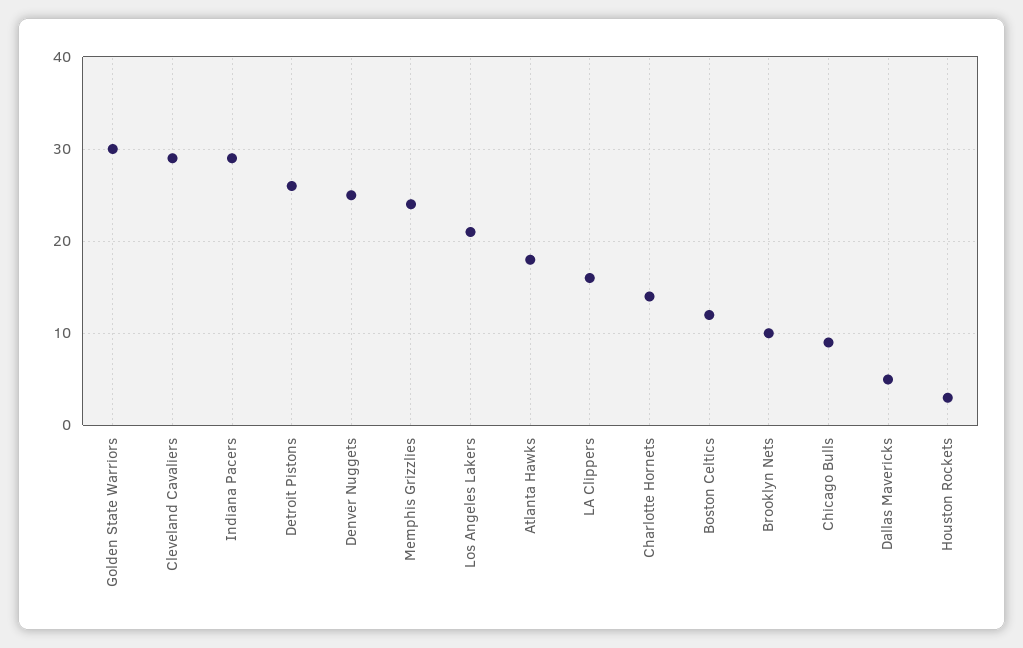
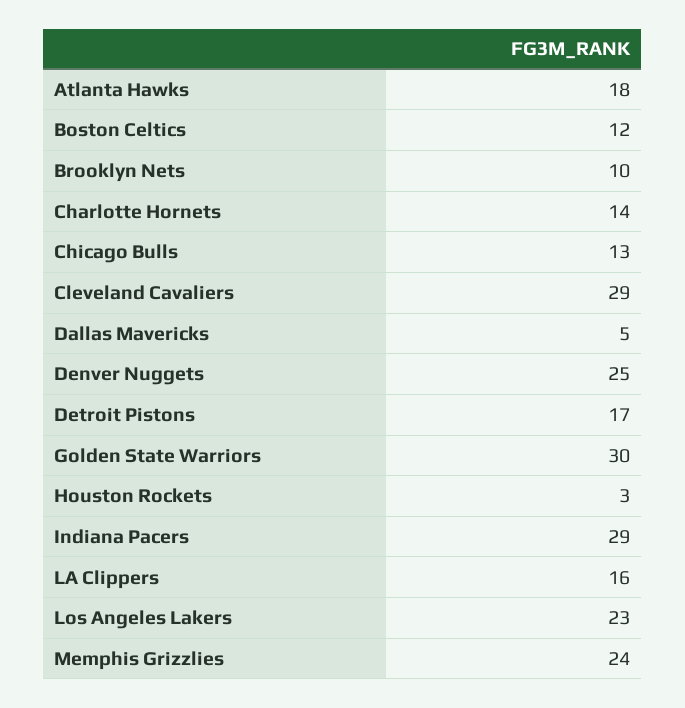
Detroit Pistons: 26 -> 17
Los Angeles Lakers: 21 -> 23
Chicago Bulls: 9 -> 13

